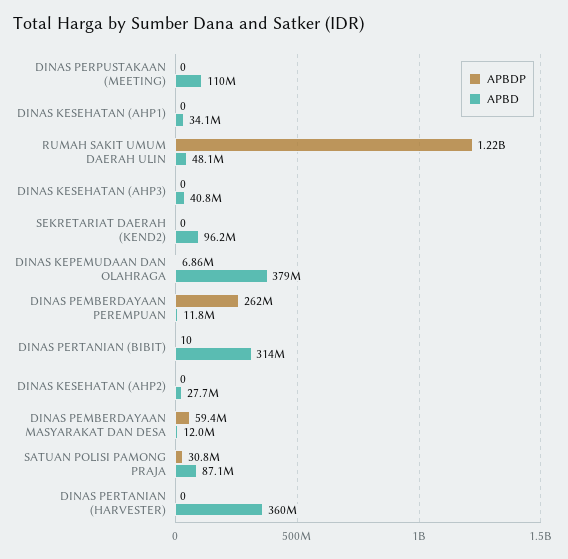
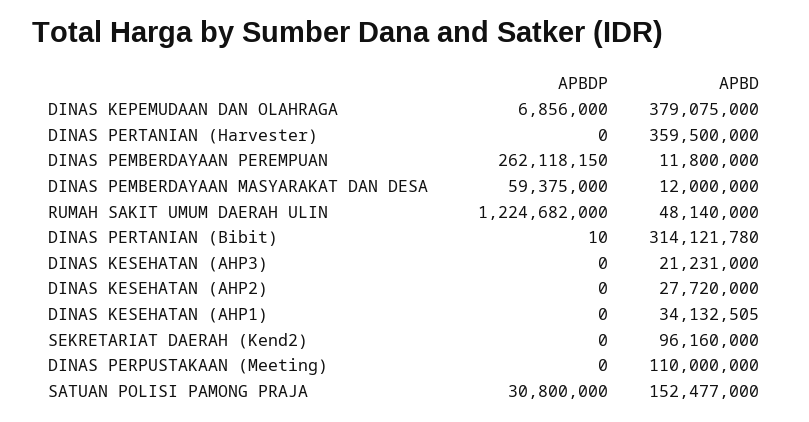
APBD, DINAS KESEHATAN (AHP3): 40800000 -> 21231000
APBD, SATUAN POLISI PAMONG PRAJA: 87100000 -> 152477000

